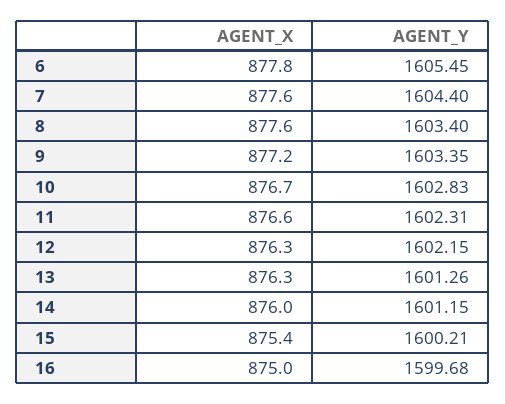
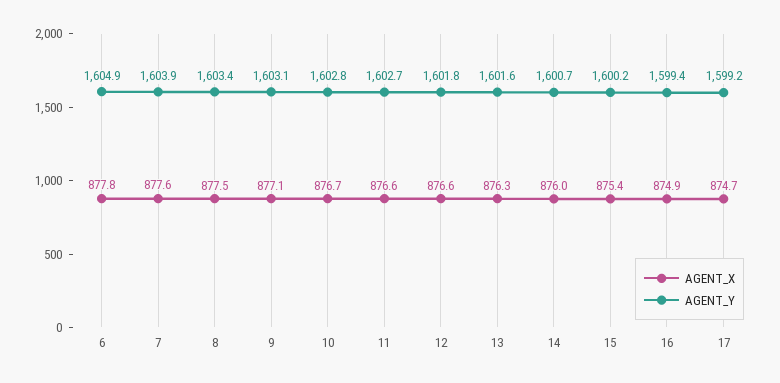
AGENT_Y, 6: 1605.45 -> 1604.9
AGENT_Y, 7: 1604.4 -> 1603.9
AGENT_X, 8: 877.6 -> 877.5
AGENT_X, 9: 877.2 -> 877.1
AGENT_Y, 9: 1603.35 -> 1603.1
AGENT_Y, 11: 1602.31 -> 1602.7
AGENT_X, 12: 876.3 -> 876.6
AGENT_Y, 12: 1602.15 -> 1601.8
AGENT_Y, 13: 1601.26 -> 1601.6
AGENT_Y, 14: 1601.15 -> 1600.7
AGENT_X, 16: 875 -> 874.9
AGENT_Y, 16: 1599.68 -> 1599.4
AGENT_X, 17: none -> 874.7
AGENT_Y, 17: none -> 1599.2

